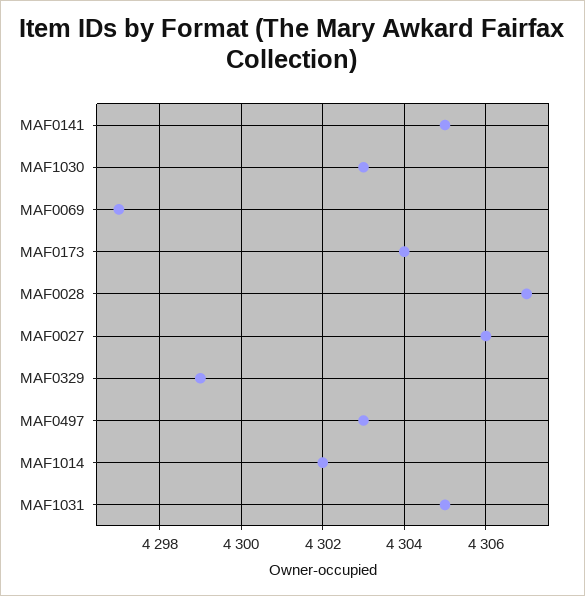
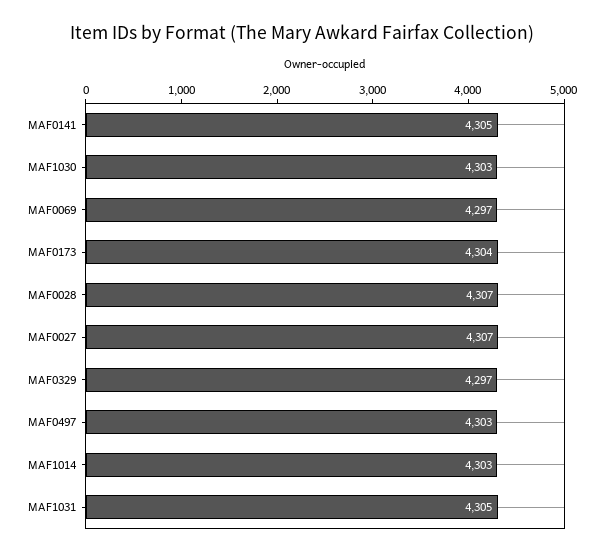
MAF0027: 4306 -> 4307
MAF0329: 4299 -> 4297
MAF1014: 4302 -> 4303

